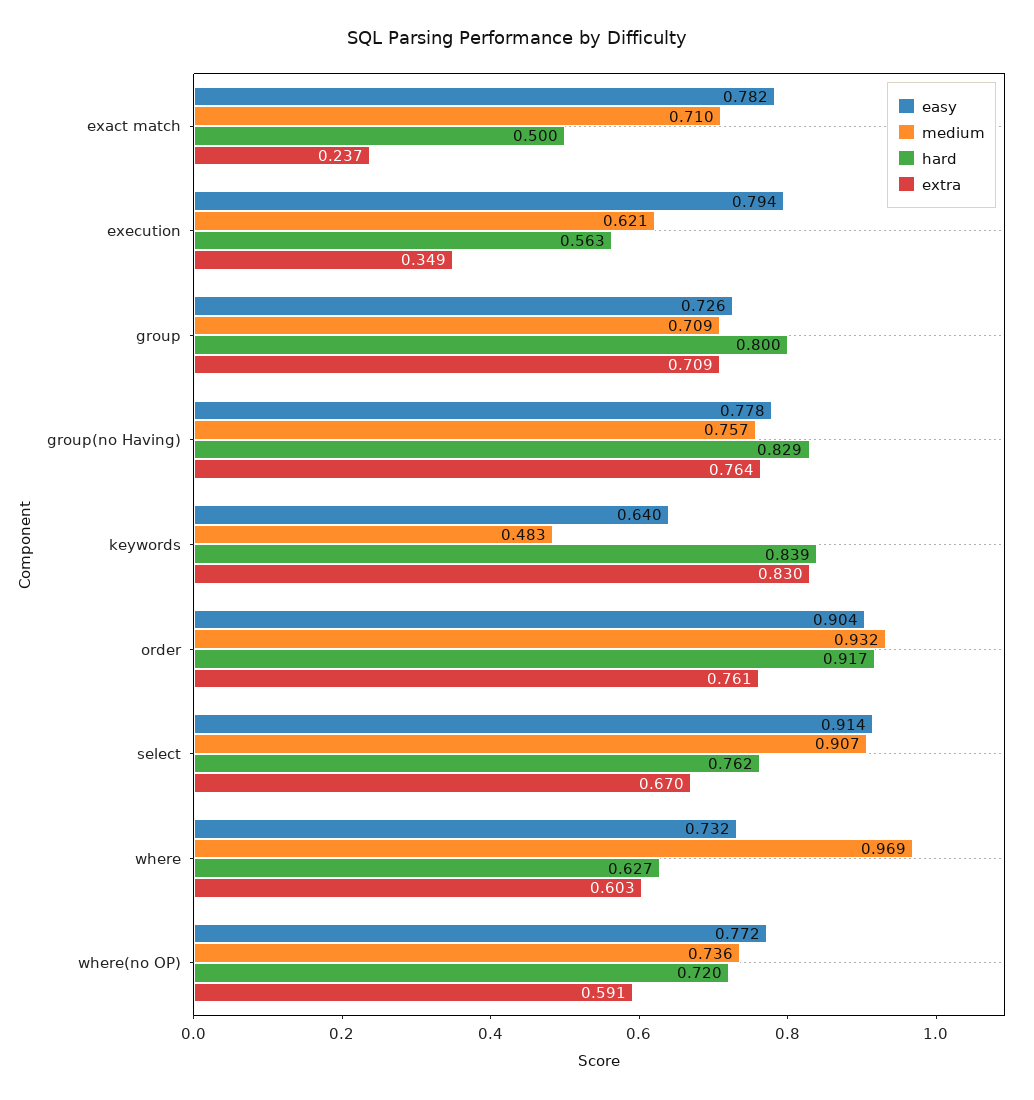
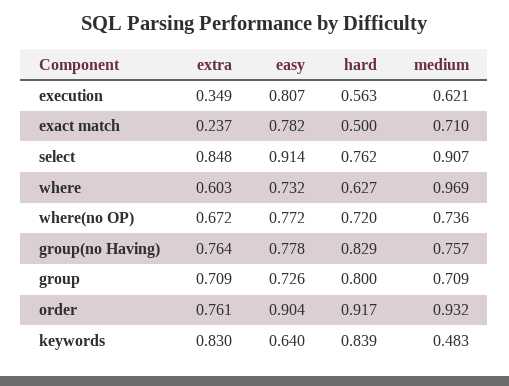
easy, execution: 0.794 -> 0.807
extra, select: 0.67 -> 0.848
extra, where(no OP): 0.591 -> 0.672

